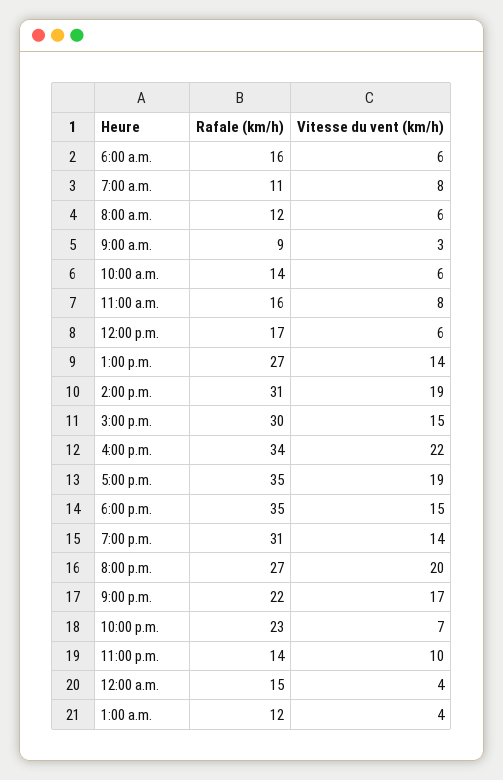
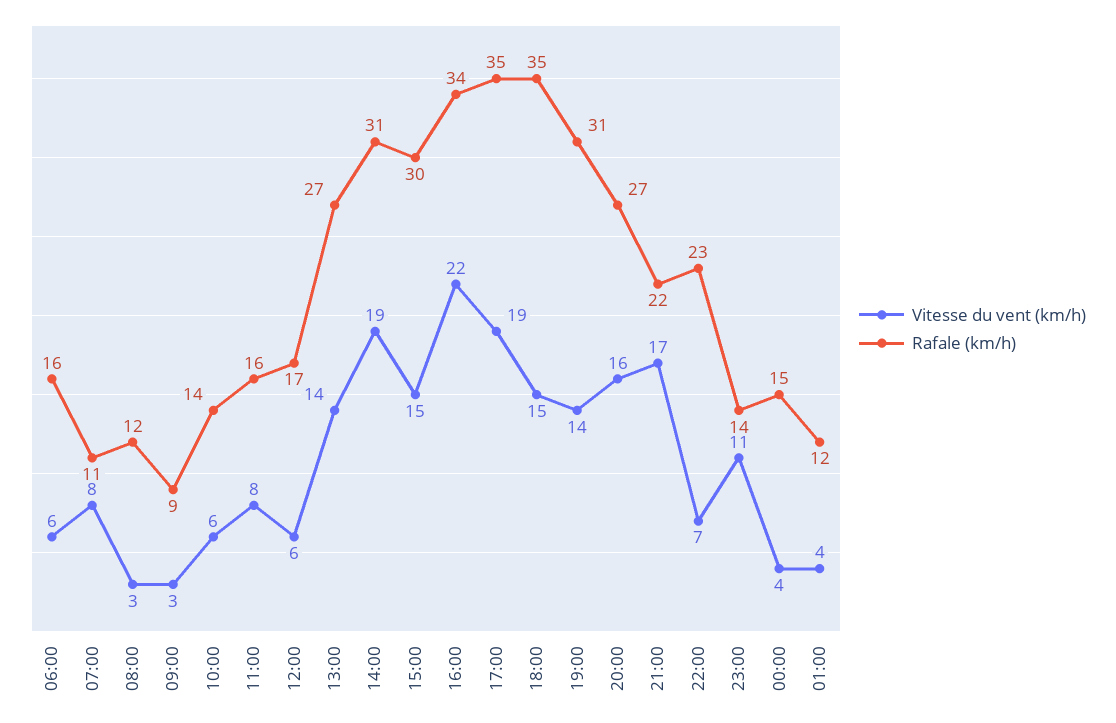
Vitesse du vent (km/h), 8:00 a.m.: 6 -> 3
Vitesse du vent (km/h), 8:00 p.m.: 20 -> 16
Vitesse du vent (km/h), 11:00 p.m.: 10 -> 11

